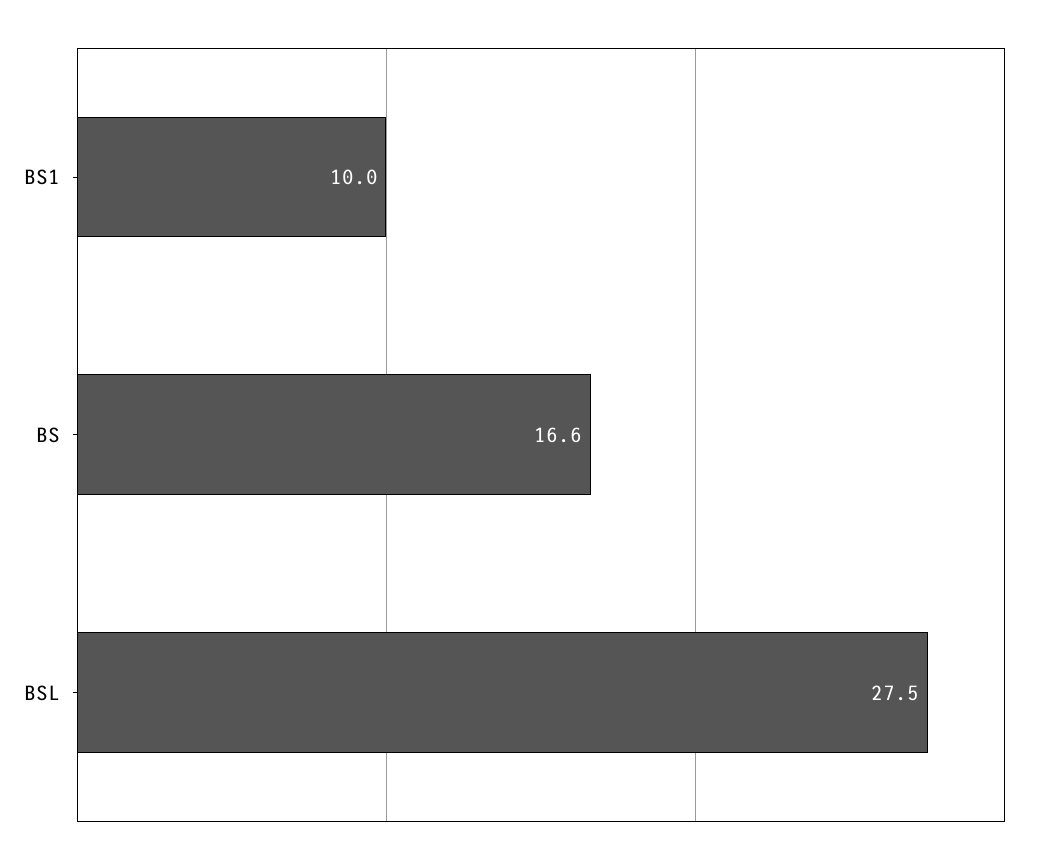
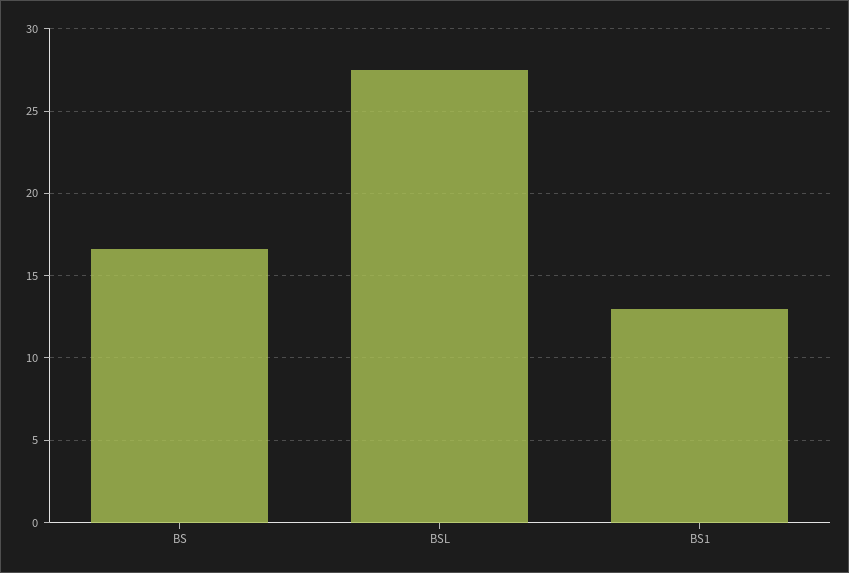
BS1: 10 -> 13

